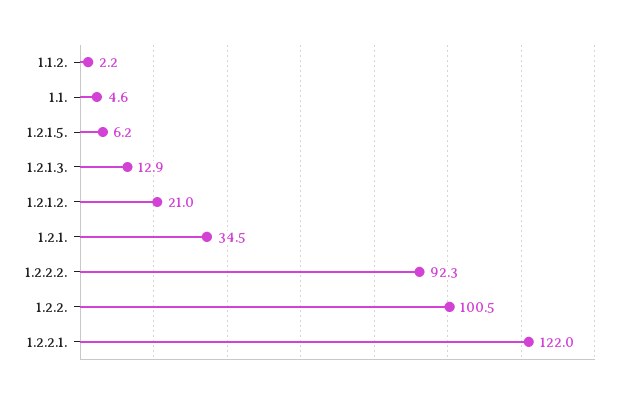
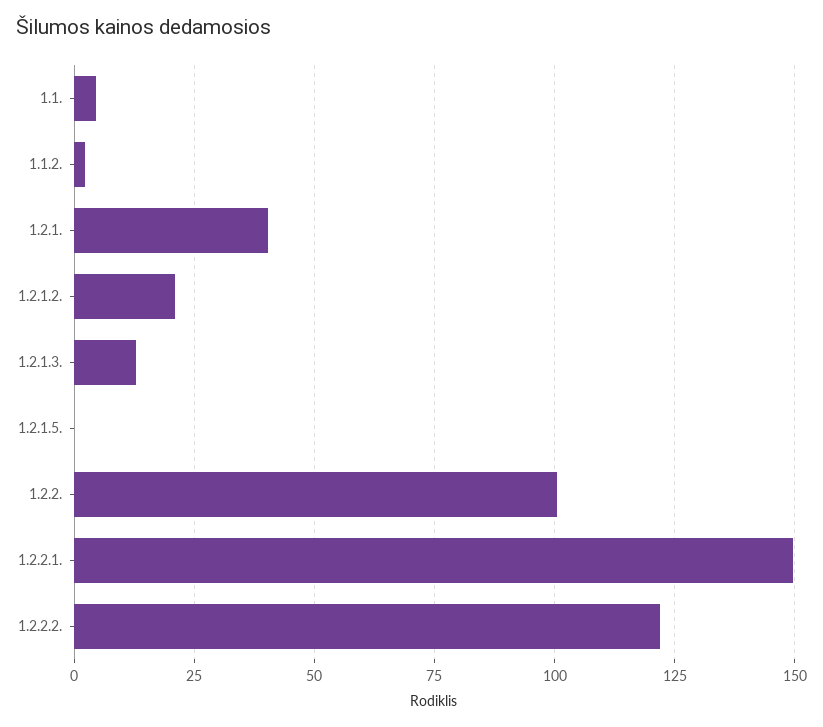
1.2.1.5.: 6.2 -> 0
1.2.1.: 34.5 -> 40
1.2.2.2.: 92.3 -> 122.5
1.2.2.1.: 122 -> 150

